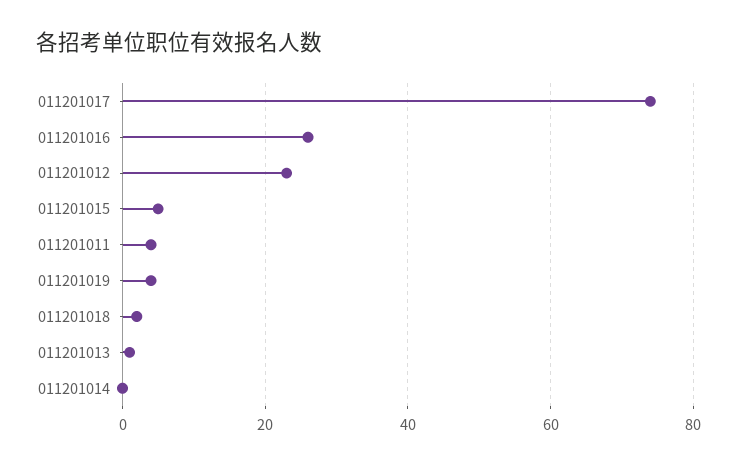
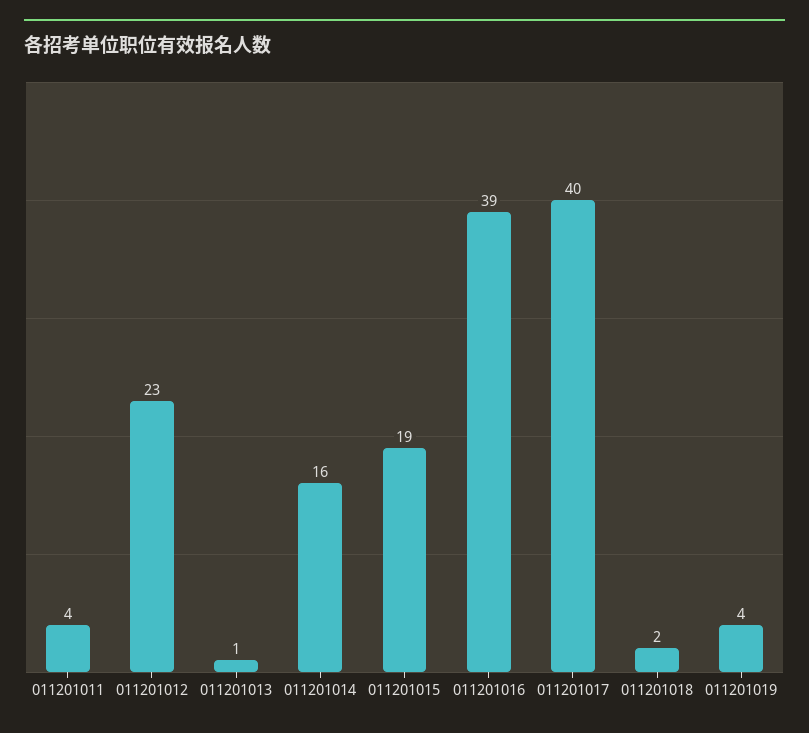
011201017: 75 -> 40
011201016: 25 -> 39
011201015: 5 -> 19
011201014: 0 -> 16

